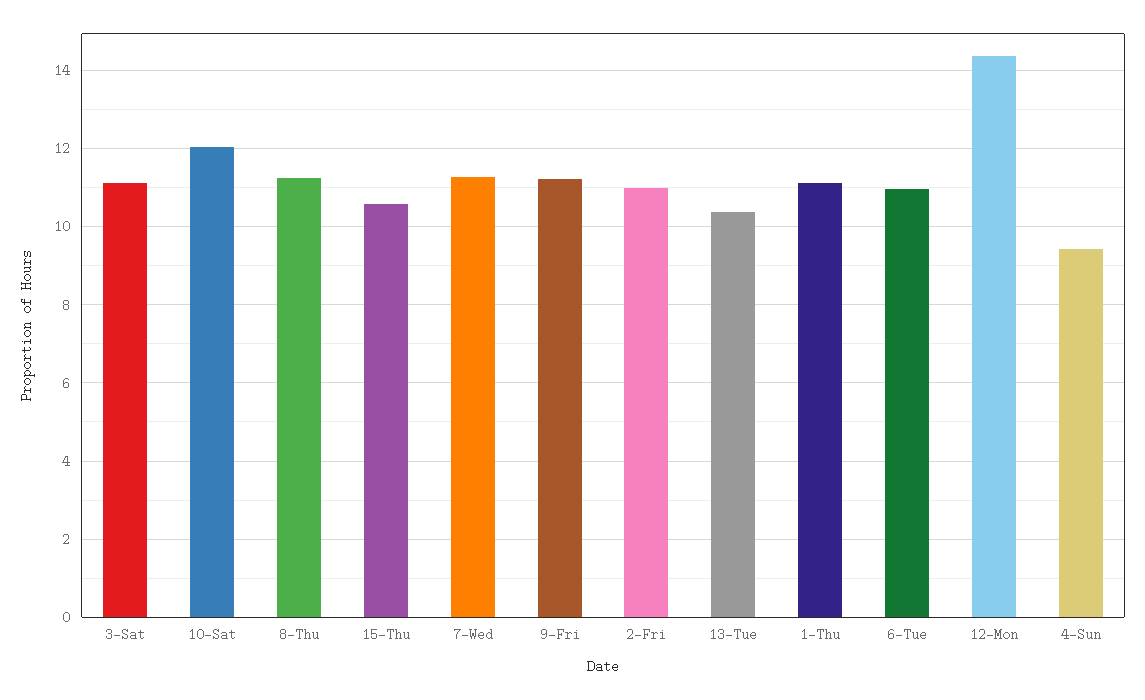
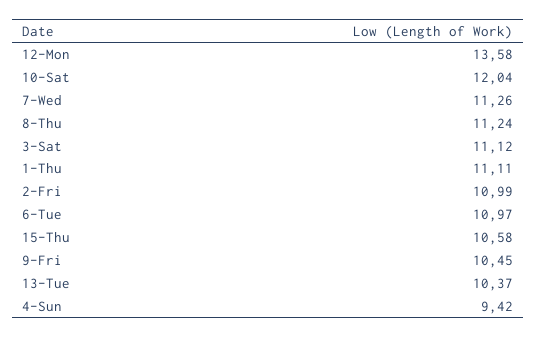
9-Fri: 11.2 -> 10.45
12-Mon: 14.4 -> 13.58

